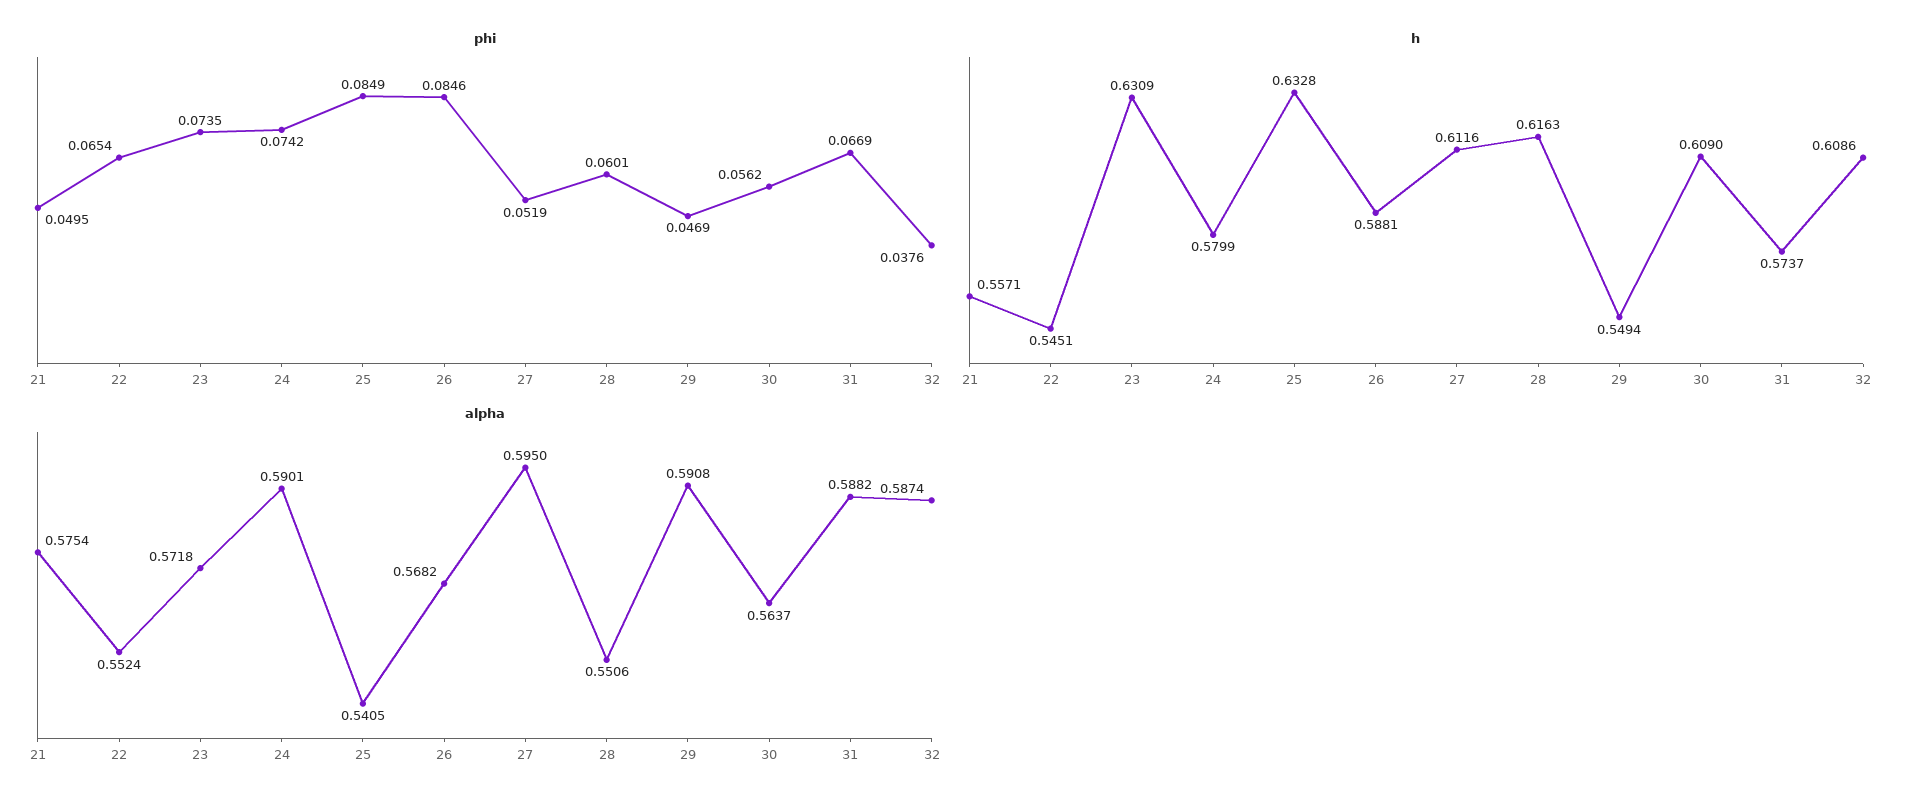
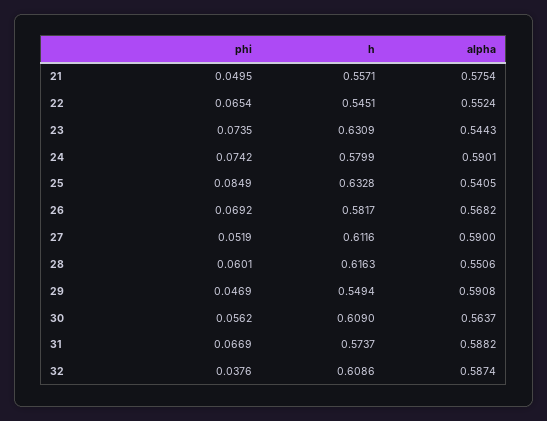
phi, 26: 0.0846 -> 0.0692
h, 26: 0.5881 -> 0.5817
alpha, 23: 0.5718 -> 0.5443
alpha, 27: 0.595 -> 0.59

